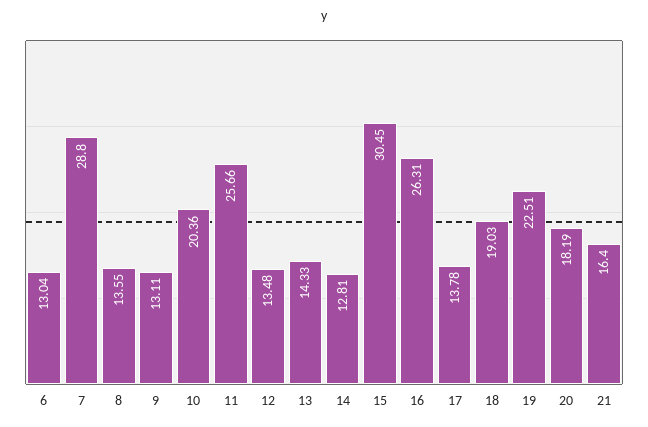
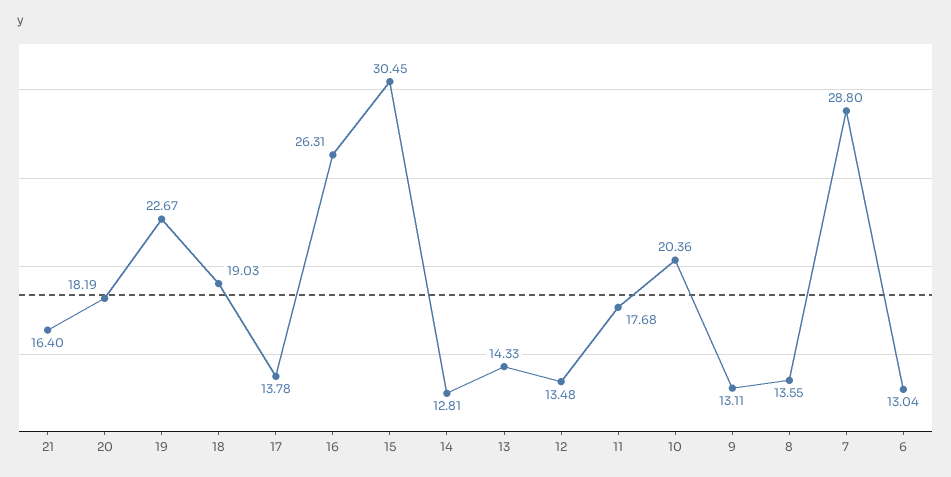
11: 25.66 -> 17.68
19: 22.51 -> 22.67

